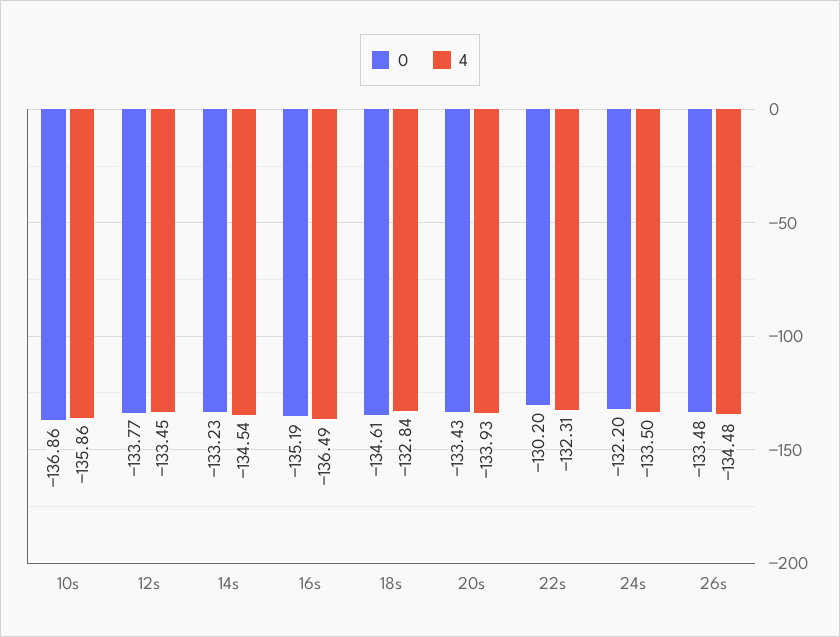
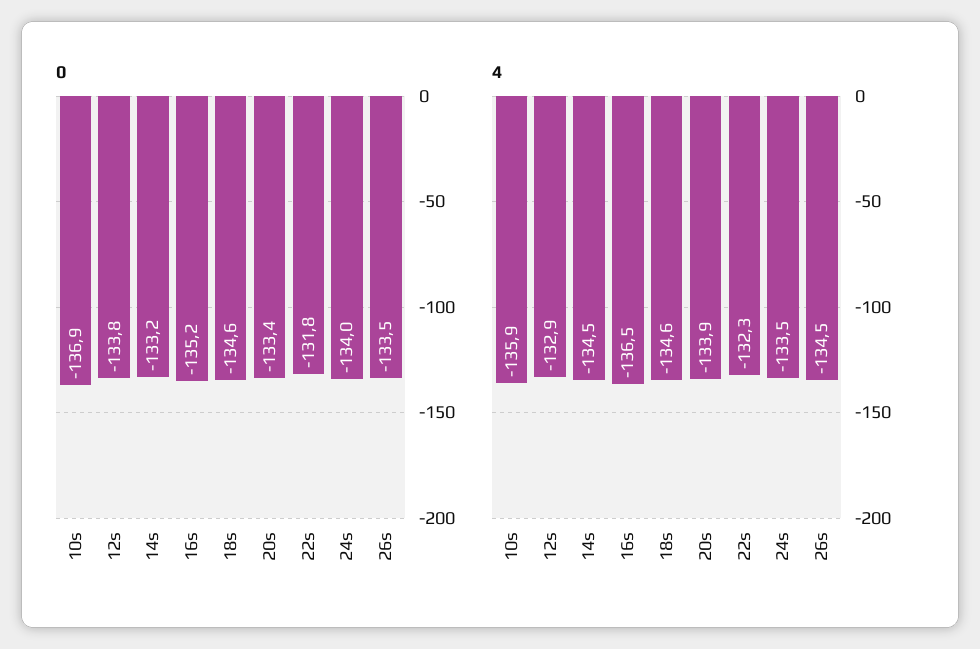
4, 12s: -133.45 -> -132.9
4, 18s: -132.84 -> -134.6
0, 22s: -130.2 -> -131.8
0, 24s: -132.2 -> -134

